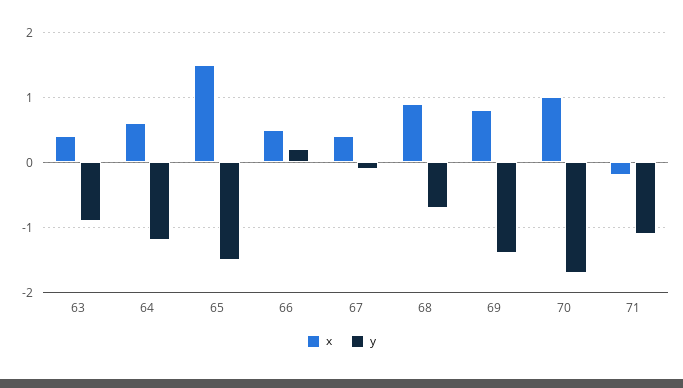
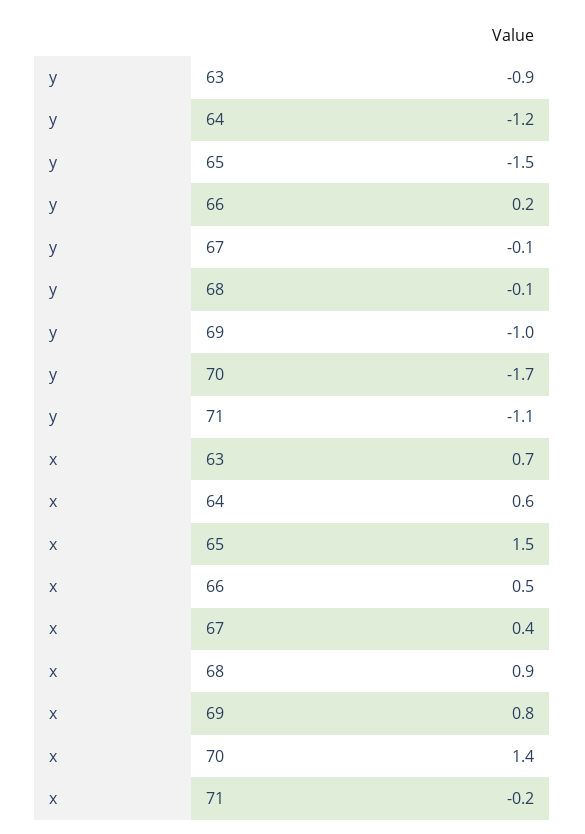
x, 63: 0.4 -> 0.7
y, 68: -0.7 -> -0.1
y, 69: -1.4 -> -1
x, 70: 1 -> 1.4

